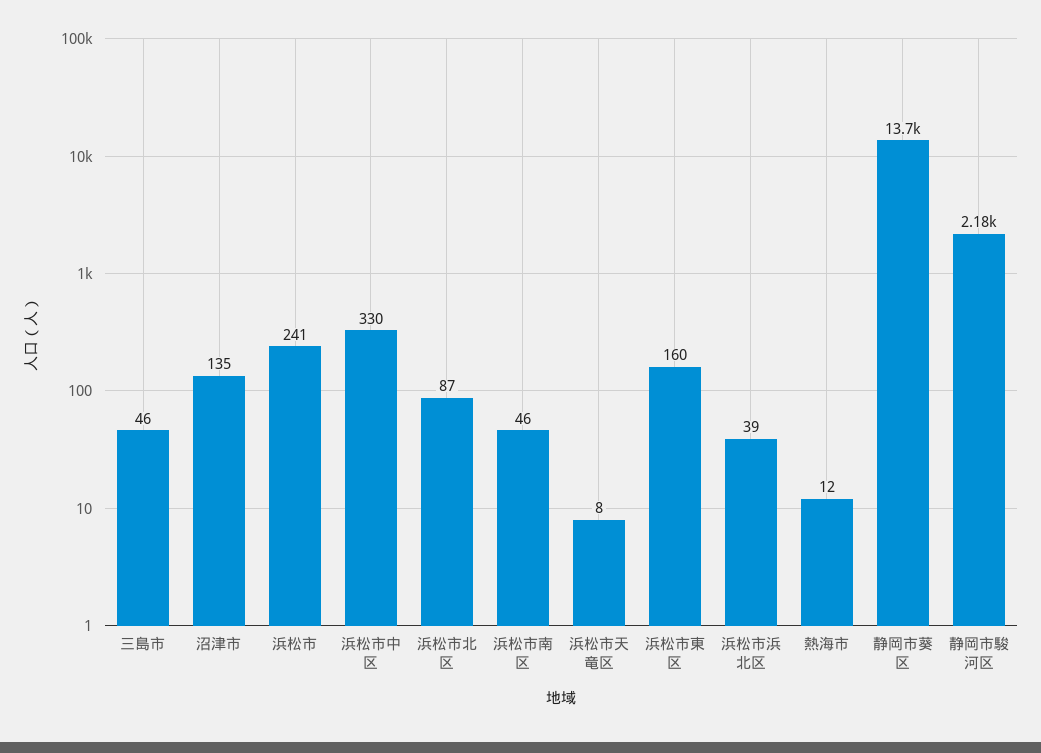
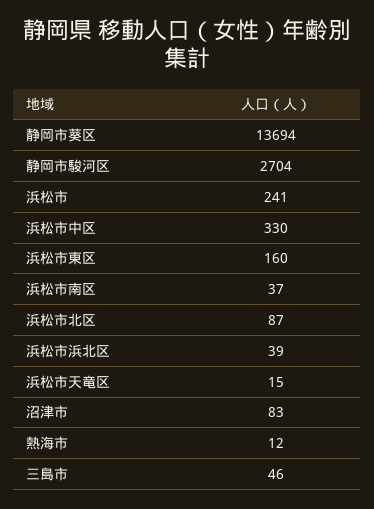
沼津市: 135 -> 83
浜松市南区: 46 -> 37
浜松市天竜区: 8 -> 15
静岡市駿河区: 2180 -> 2704

